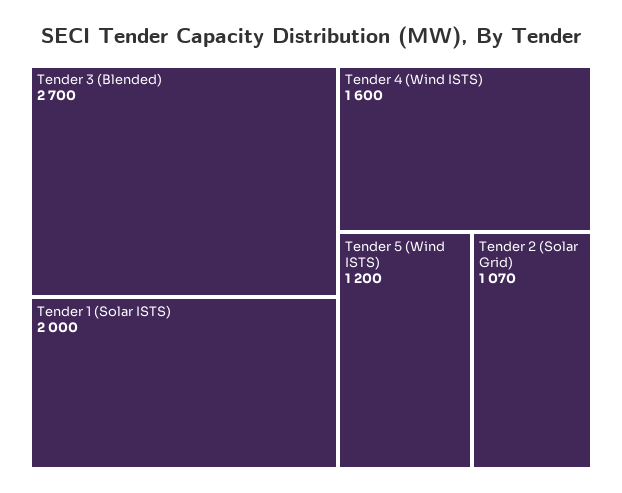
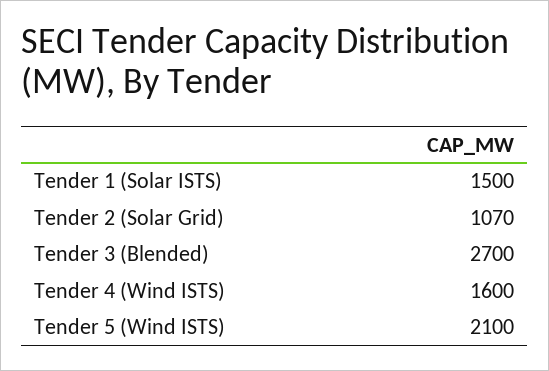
Tender 1 (Solar ISTS): 2000 -> 1500
Tender 5 (Wind ISTS): 1200 -> 2100

